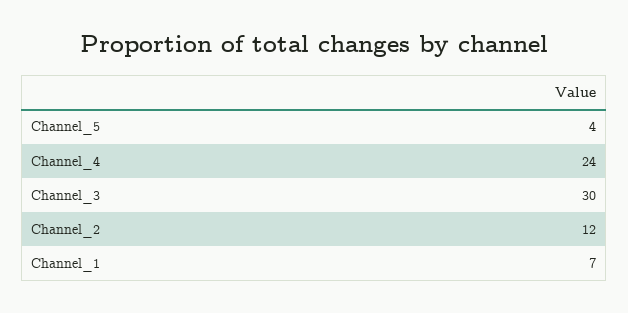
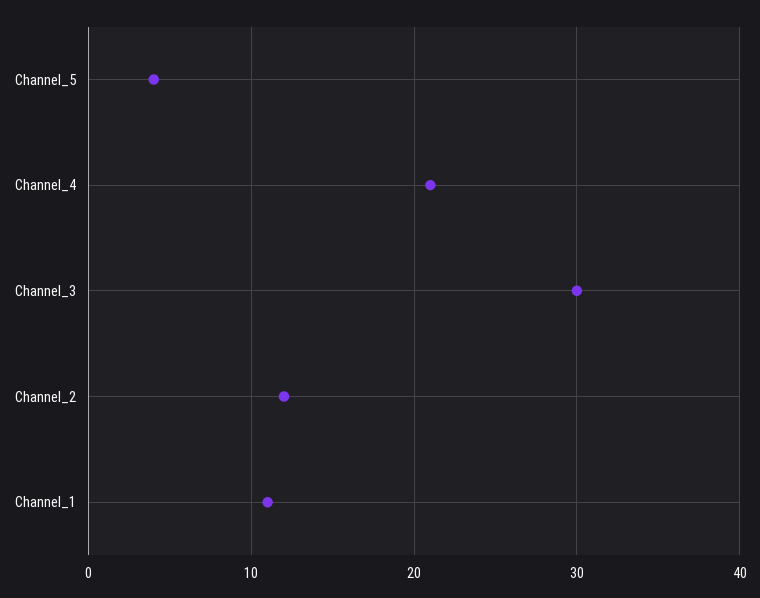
Channel_4: 24 -> 21
Channel_1: 7 -> 11

